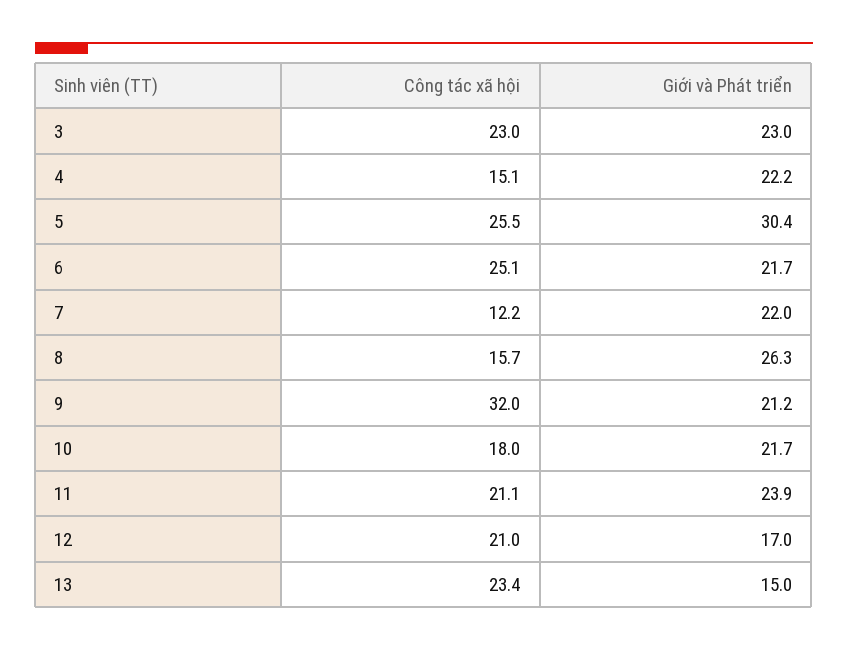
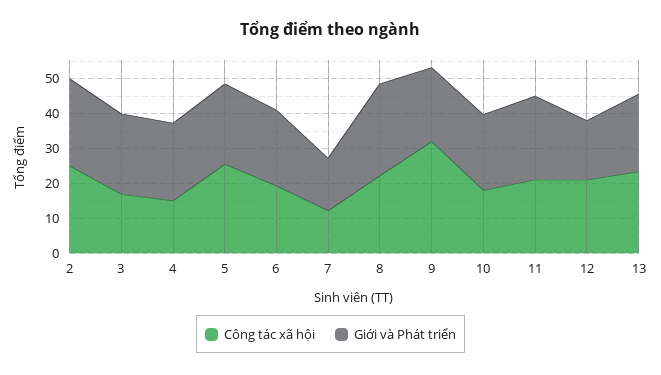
Công tác xã hội, 3: 23 -> 17.5
Giới và Phát triển, 5: 30.4 -> 22.5
Công tác xã hội, 6: 25.1 -> 20
Giới và Phát triển, 7: 22 -> 15
Công tác xã hội, 8: 15.7 -> 22.5
Giới và Phát triển, 13: 15 -> 22.5
Công tác xã hội, 2: none -> 25
Giới và Phát triển, 2: none -> 25

